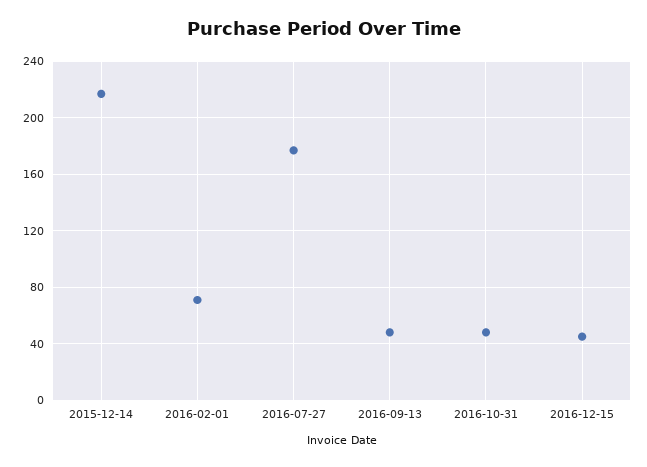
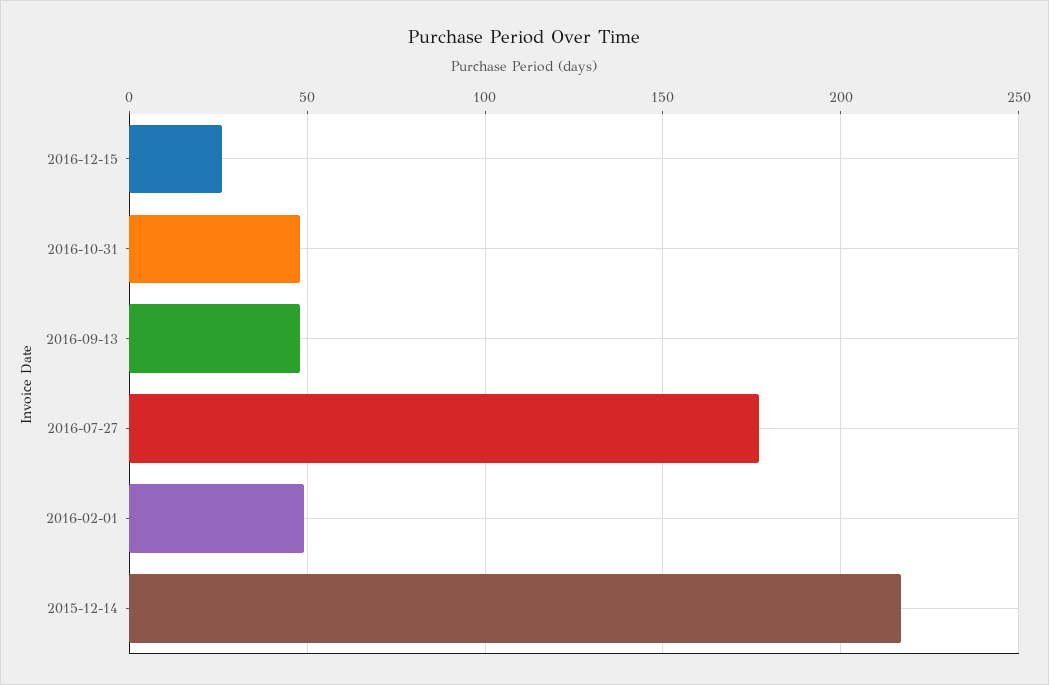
2016-02-01: 70 -> 50
2016-12-15: 45 -> 25

